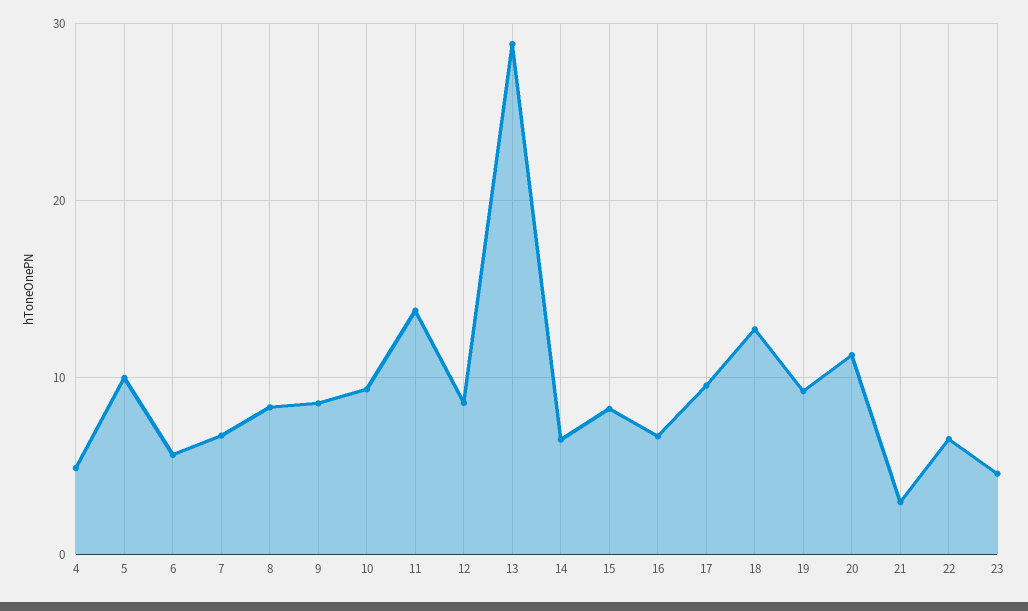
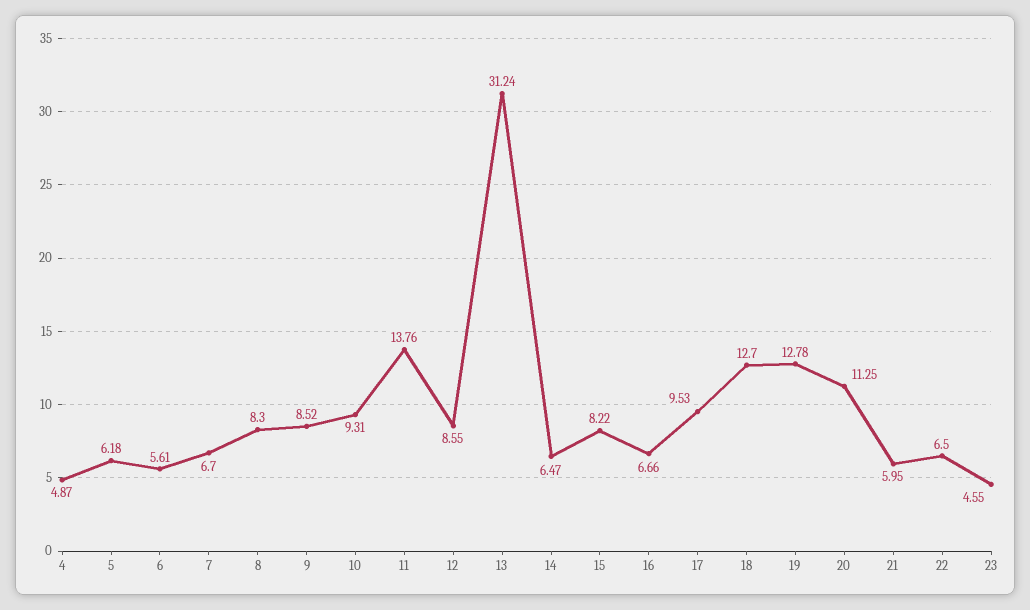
5: 10 -> 6.18
13: 29 -> 31.24
19: 9 -> 12.78
21: 3 -> 5.95

